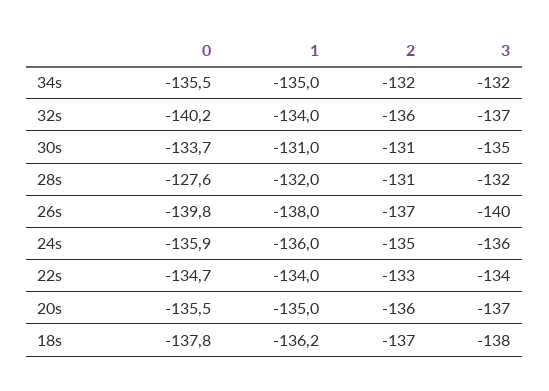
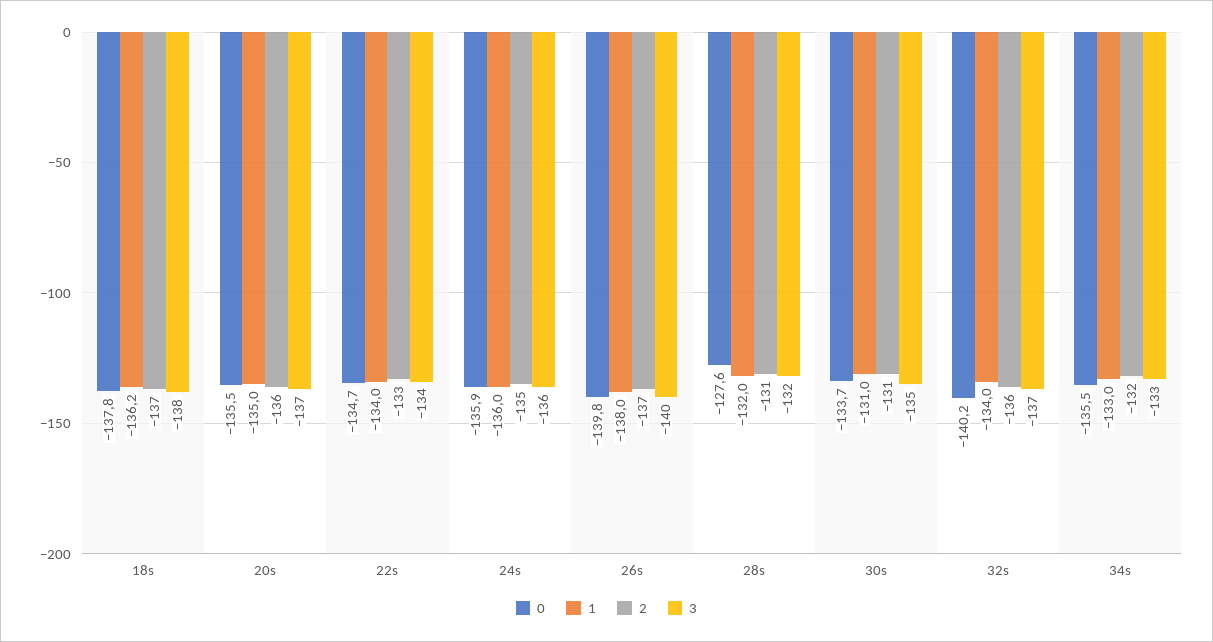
1, 34s: -135 -> -133
3, 34s: -132 -> -133

